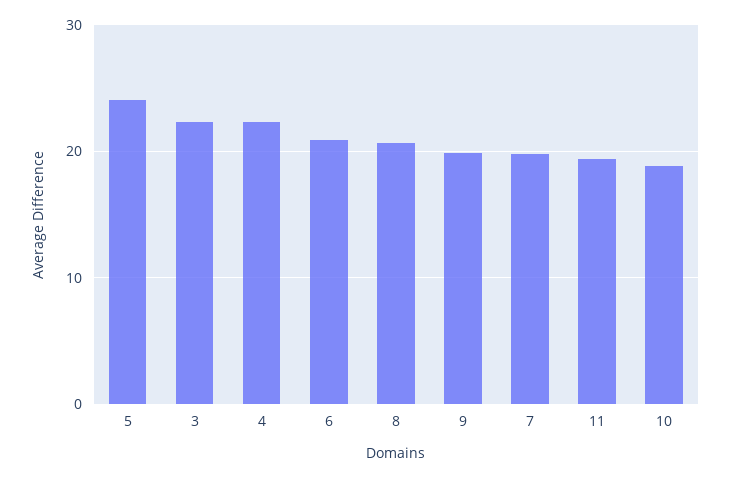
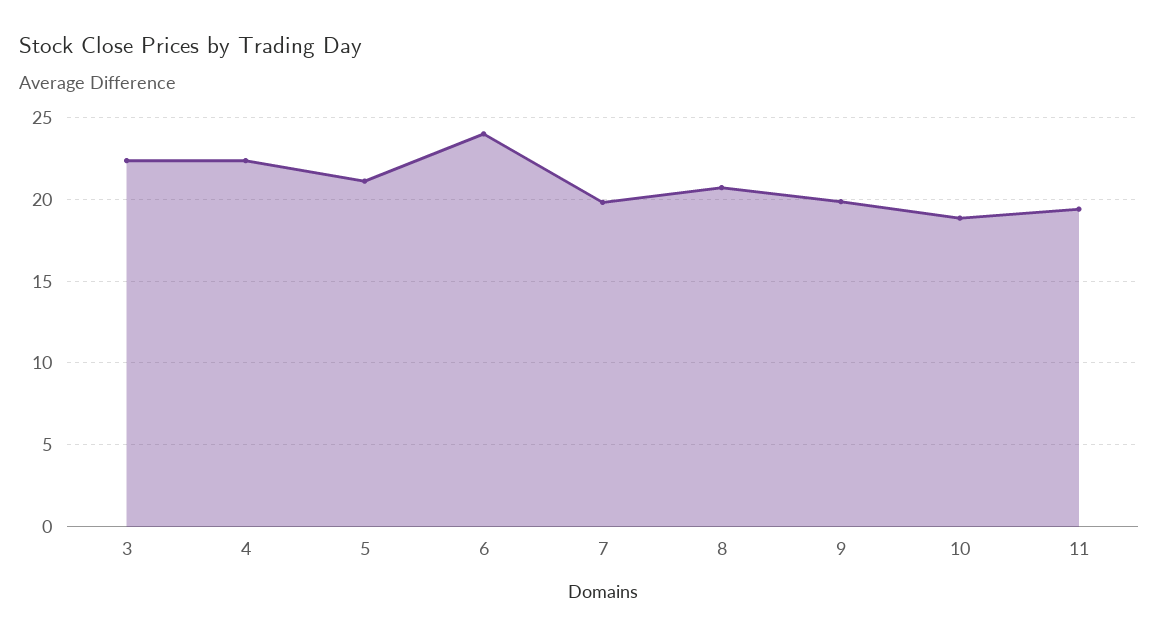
5: 24 -> 21
6: 21 -> 24

